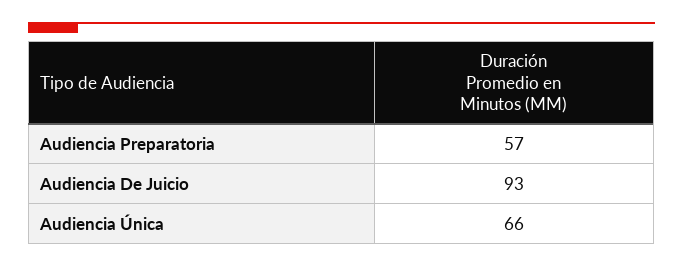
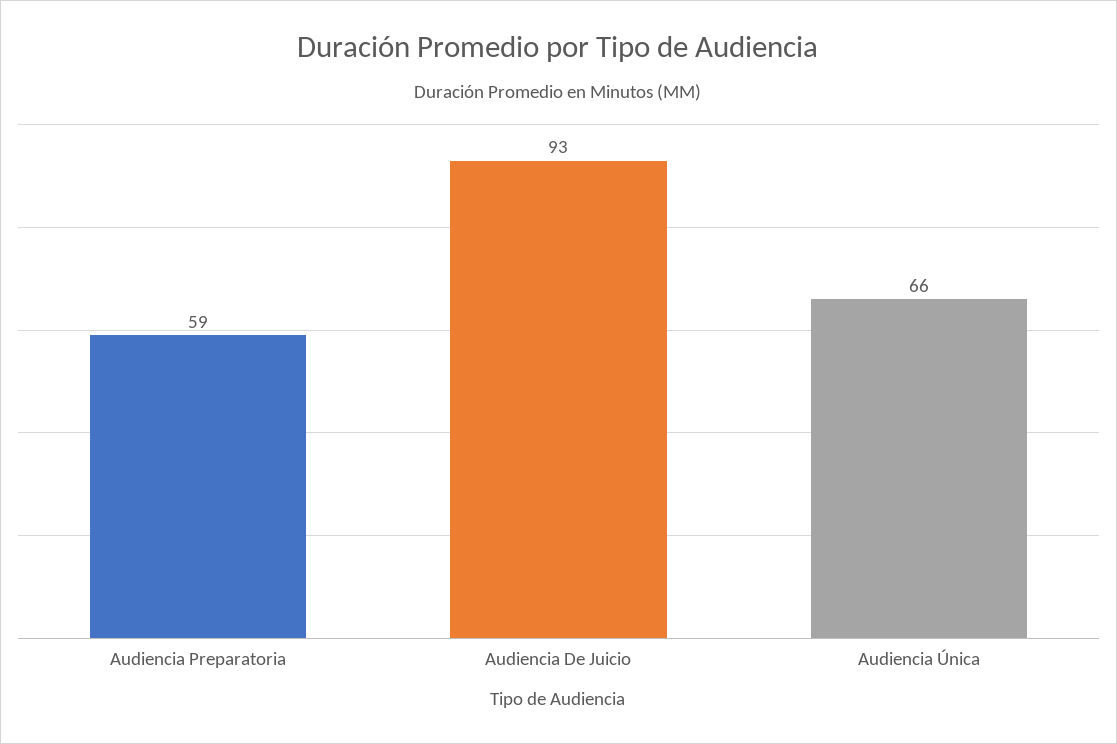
Audiencia Preparatoria: 57 -> 59

